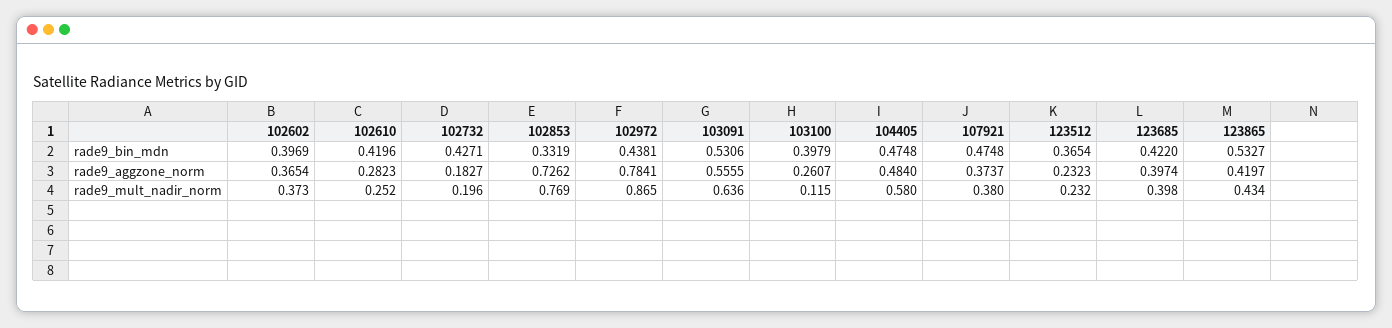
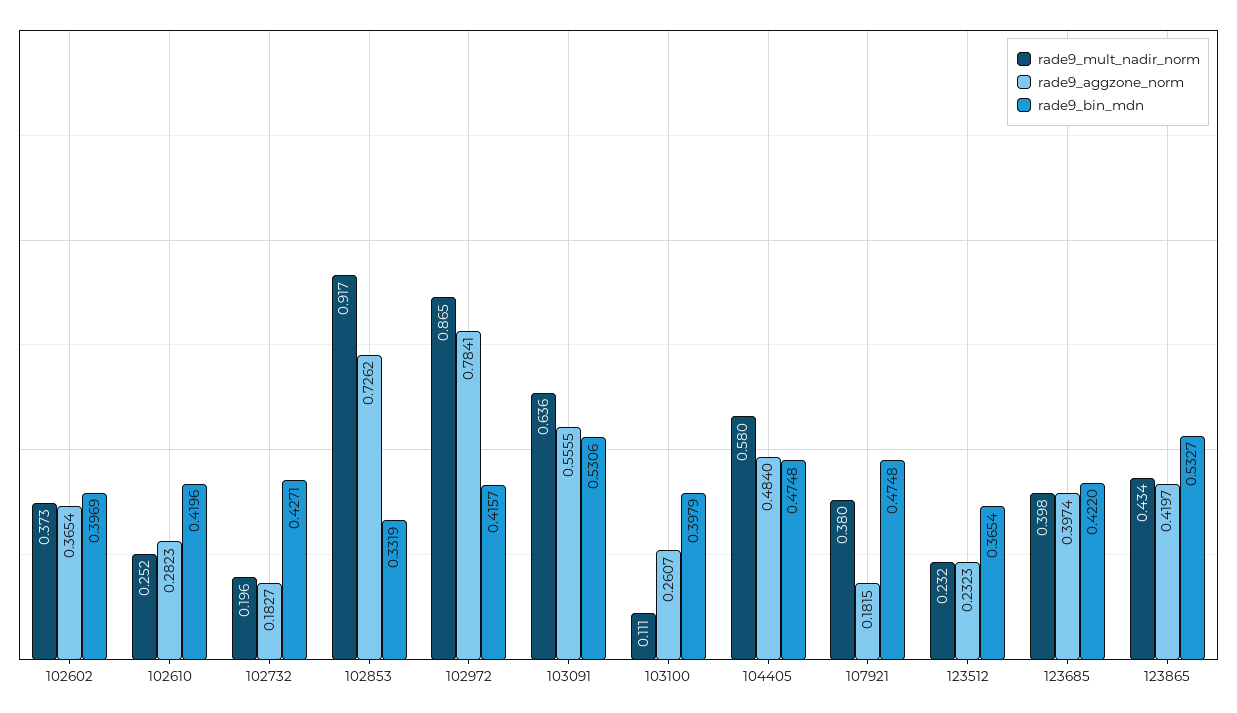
rade9_bin_mdn, 102972: 0.4381 -> 0.4157
rade9_aggzone_norm, 107921: 0.3737 -> 0.1815
rade9_mult_nadir_norm, 102853: 0.769 -> 0.917
rade9_mult_nadir_norm, 103100: 0.115 -> 0.111

